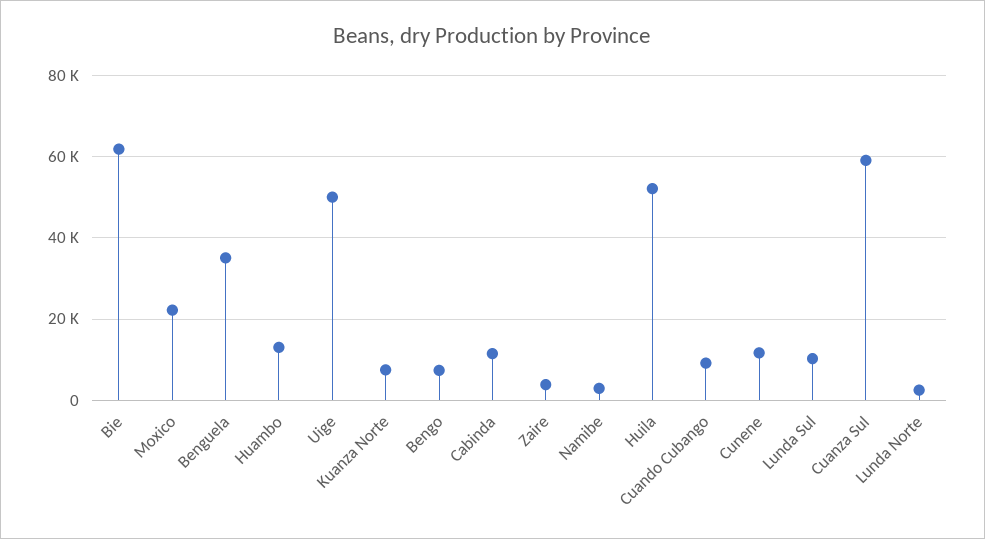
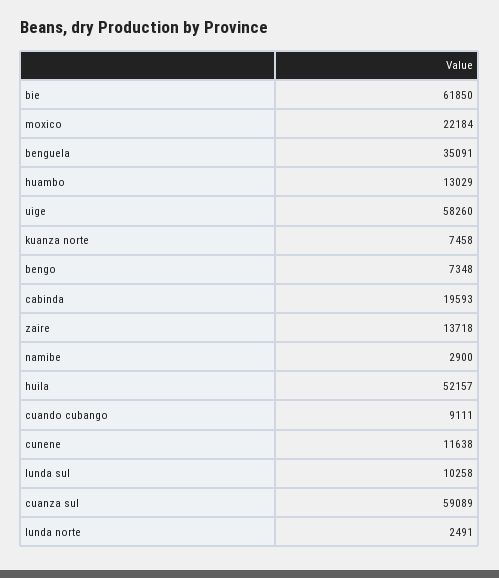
Uige: 50000 -> 58260
Cabinda: 12000 -> 19593
Zaire: 4000 -> 13718

